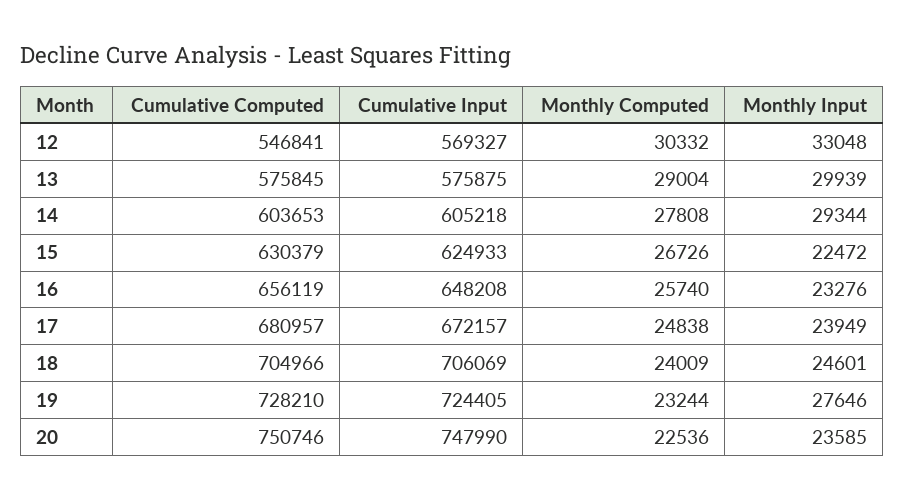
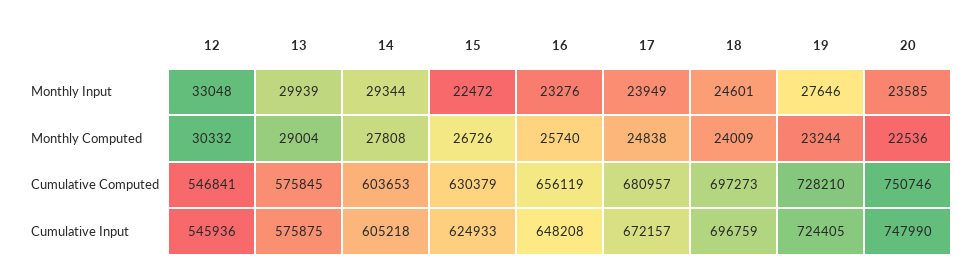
Cumulative Input, 12: 569327 -> 545936
Cumulative Computed, 18: 704966 -> 697273
Cumulative Input, 18: 706069 -> 696759

